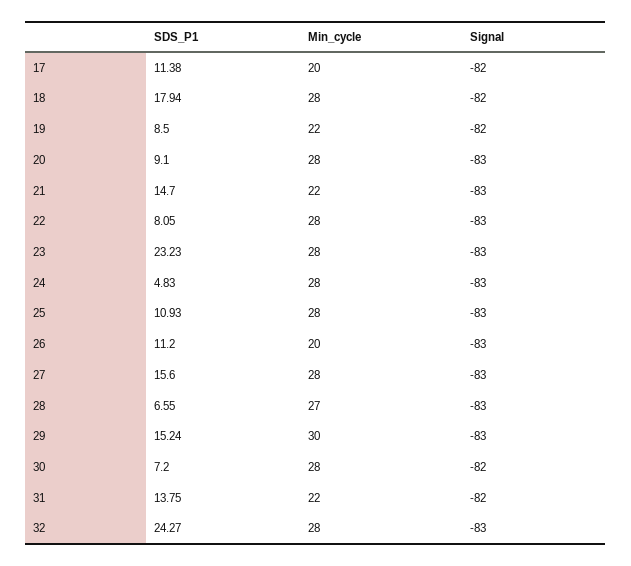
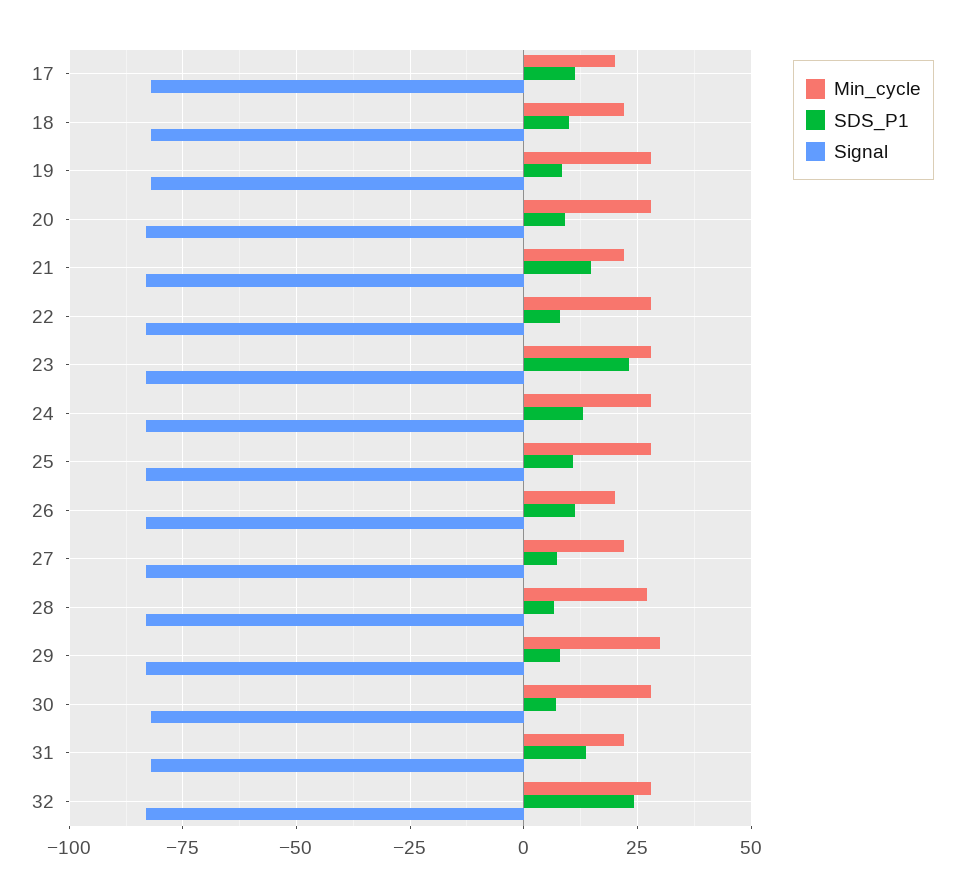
SDS_P1, 18: 17.94 -> 10
Min_cycle, 18: 28 -> 22.5
Min_cycle, 19: 22 -> 27.5
SDS_P1, 24: 4.83 -> 12.5
SDS_P1, 27: 15.6 -> 7.5
Min_cycle, 27: 28 -> 22.5
SDS_P1, 29: 15.24 -> 7.5

